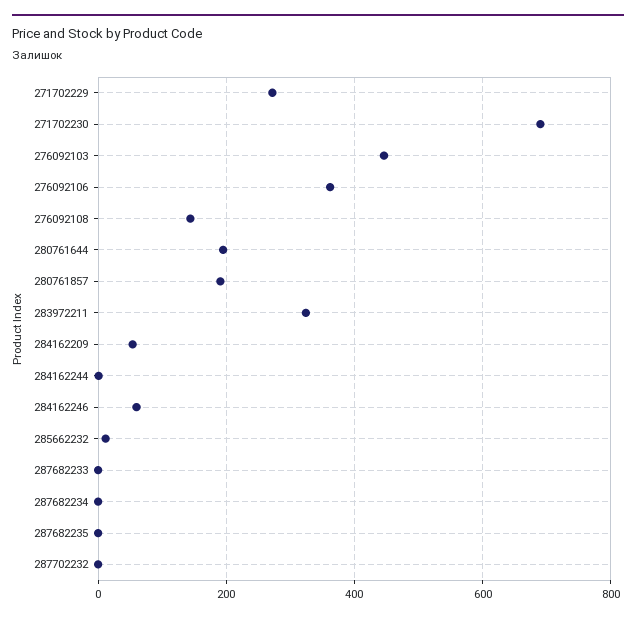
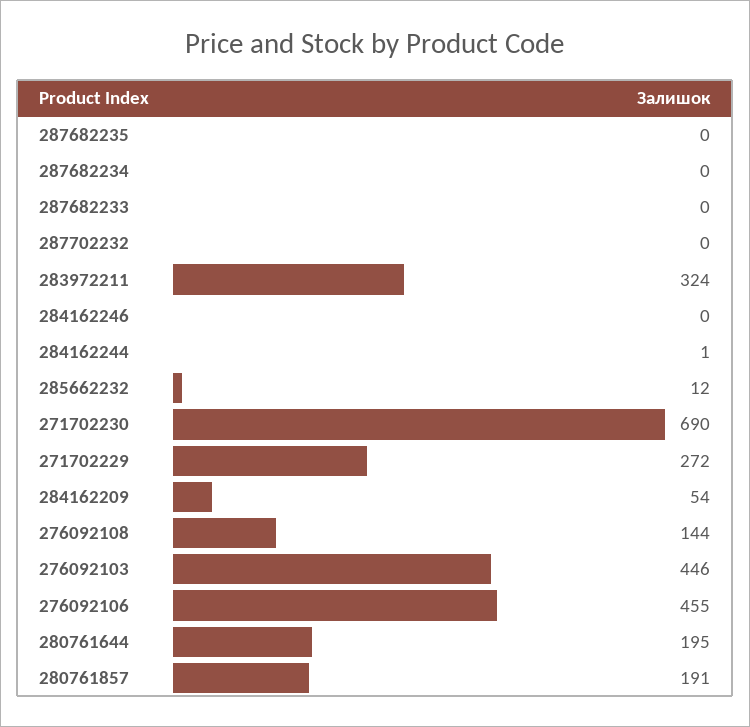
276092106: 360 -> 455
284162246: 60 -> 0

